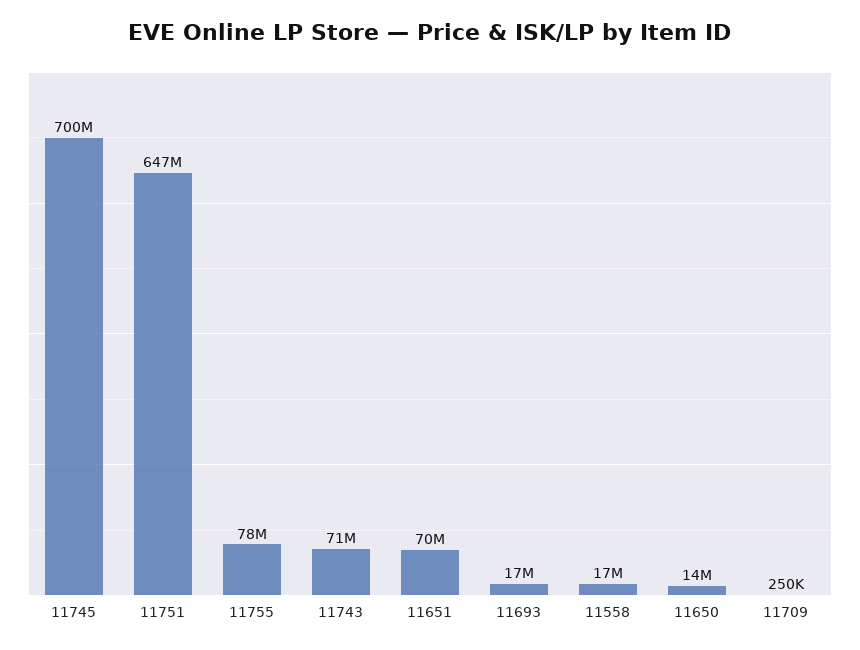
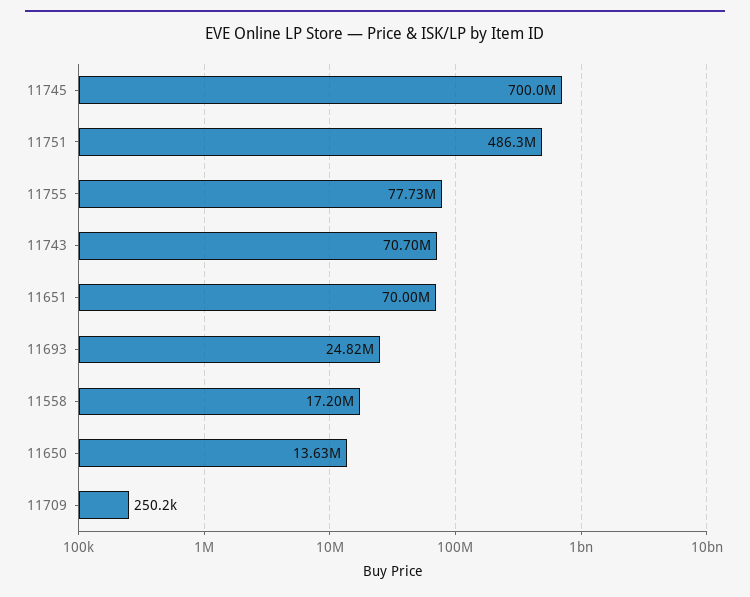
11751: 647000000 -> 486300000
11693: 17000000 -> 24820000

